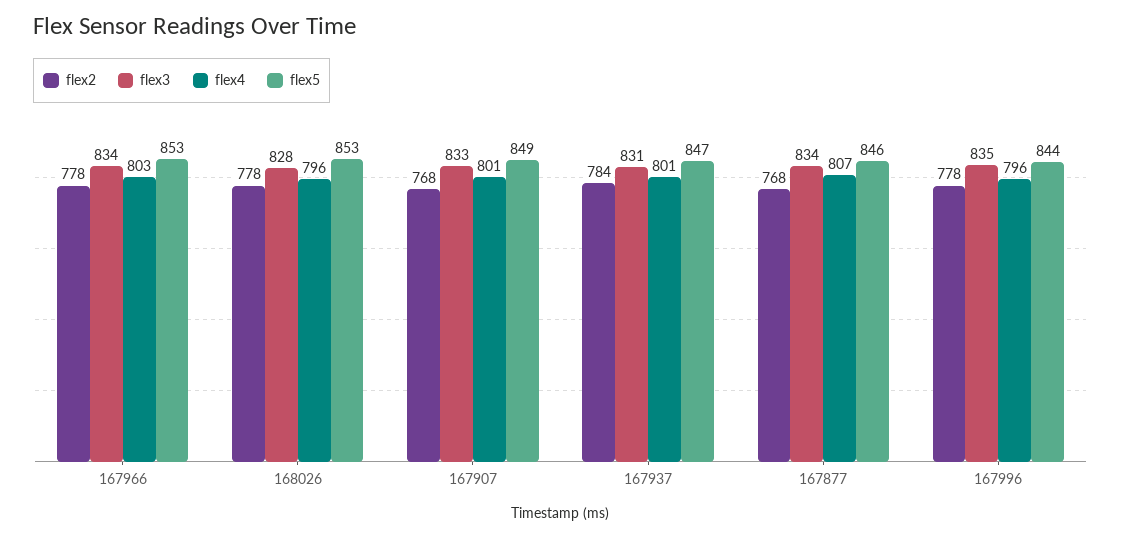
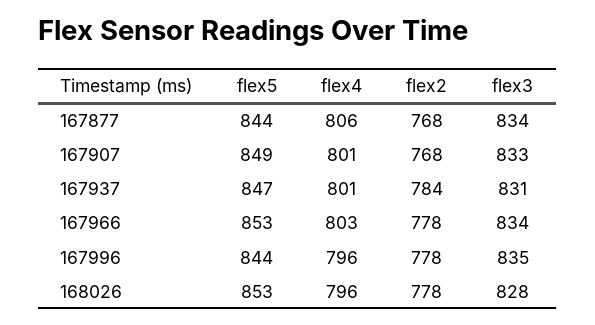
flex4, 167877: 807 -> 806
flex5, 167877: 846 -> 844

